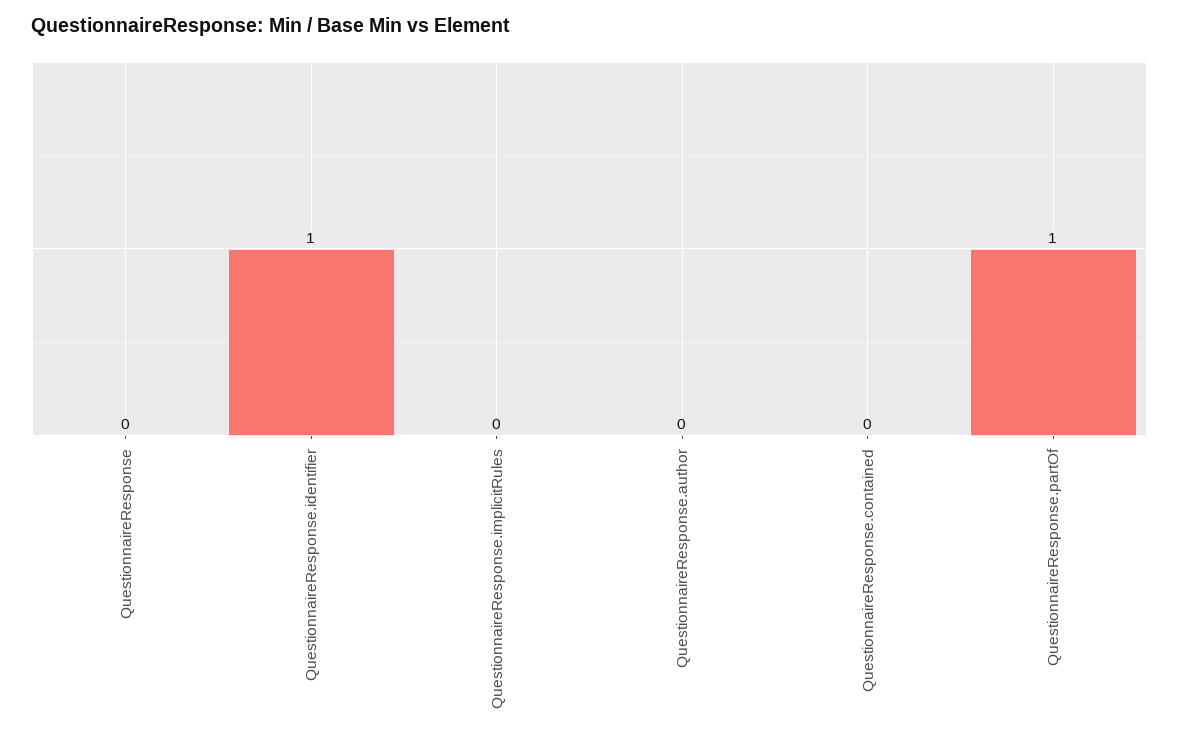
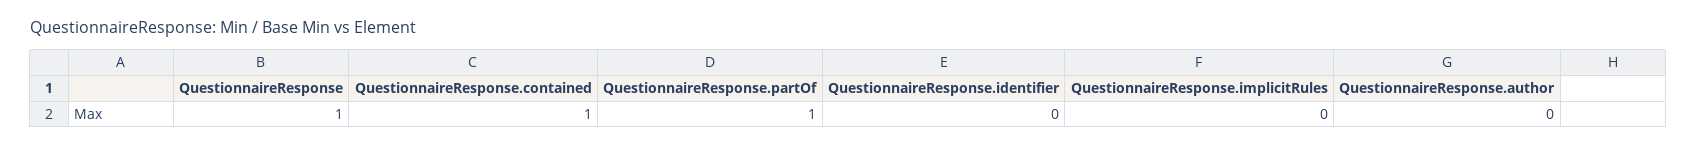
QuestionnaireResponse: 0 -> 1
QuestionnaireResponse.identifier: 1 -> 0
QuestionnaireResponse.contained: 0 -> 1

